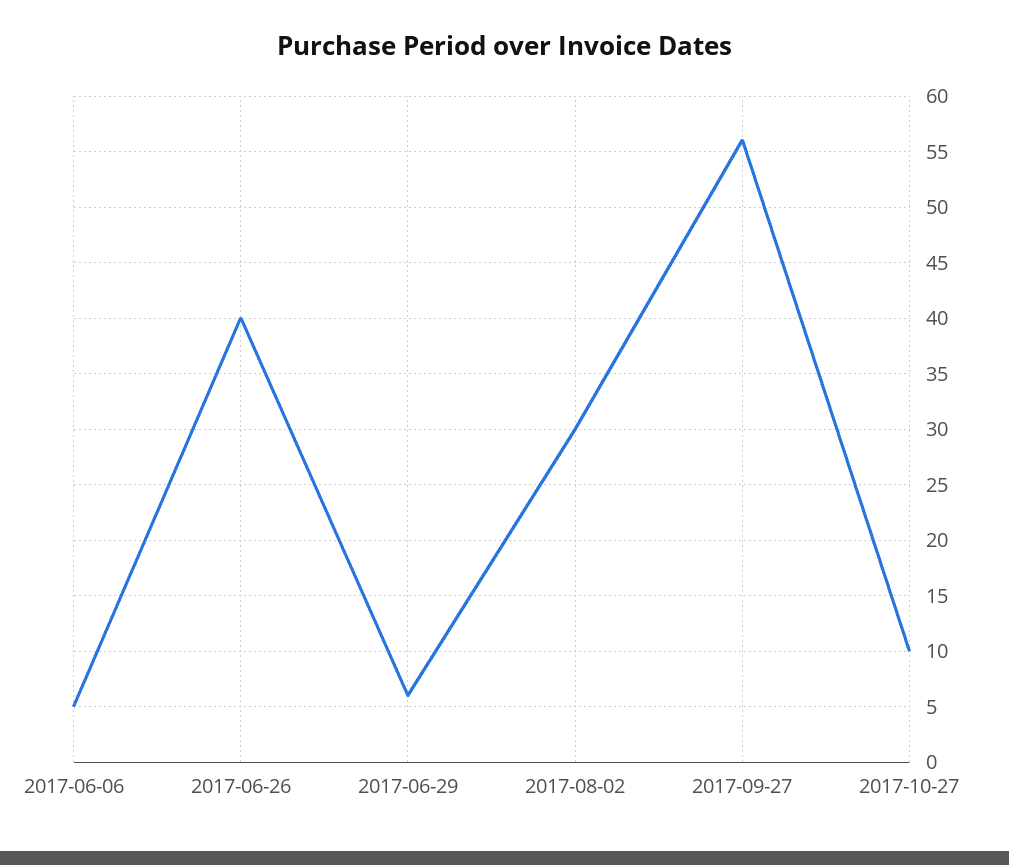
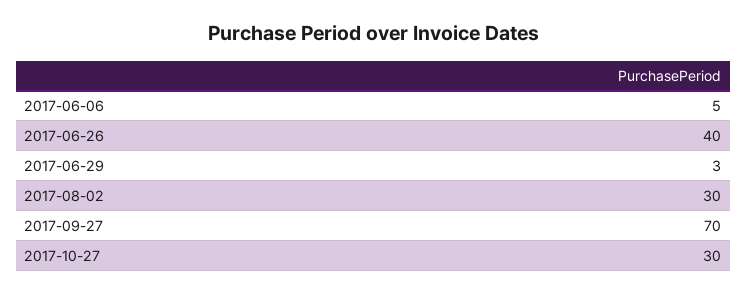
2017-06-29: 6 -> 3
2017-09-27: 56 -> 70
2017-10-27: 10 -> 30

